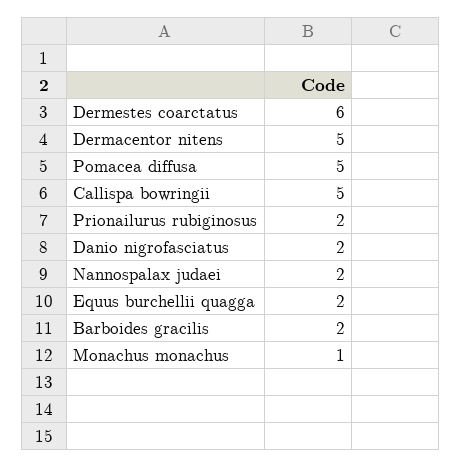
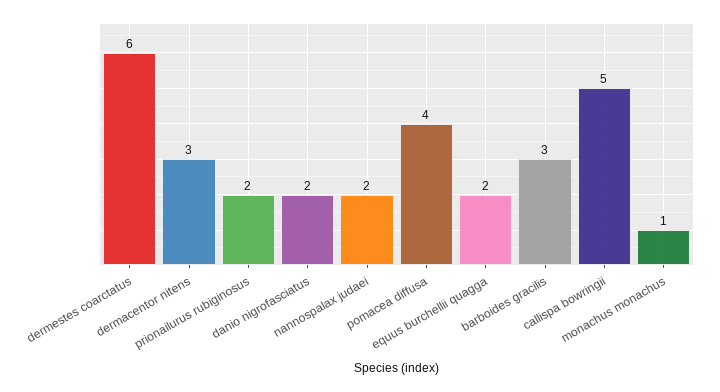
Dermacentor nitens: 5 -> 3
Pomacea diffusa: 5 -> 4
Barboides gracilis: 2 -> 3

